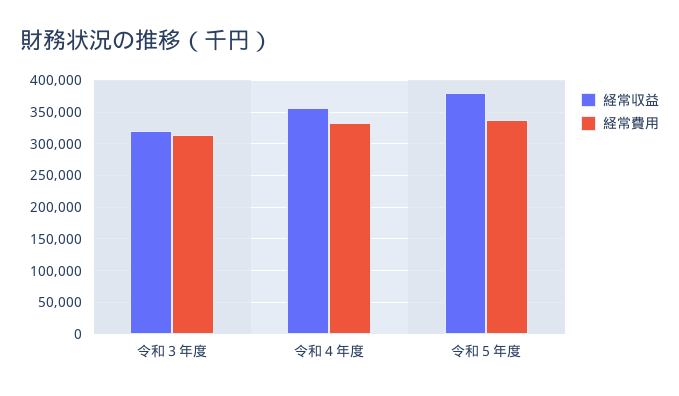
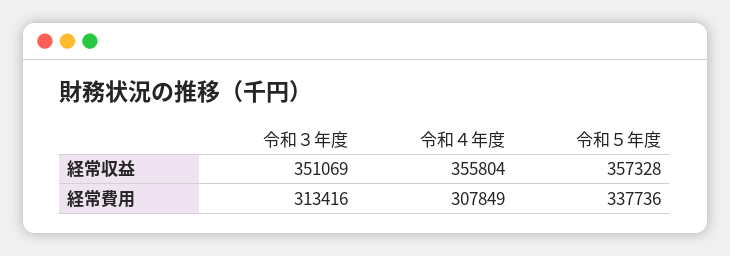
経常収益, 令和３年度: 320000 -> 351069
経常費用, 令和４年度: 330000 -> 307849
経常収益, 令和５年度: 380000 -> 357328

